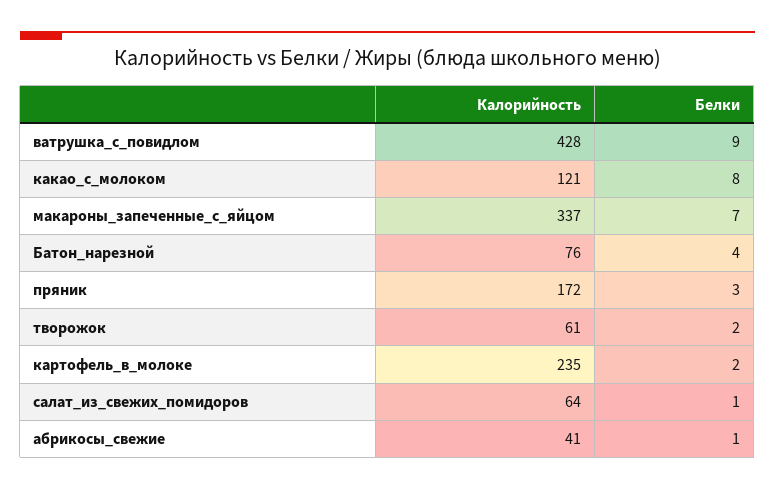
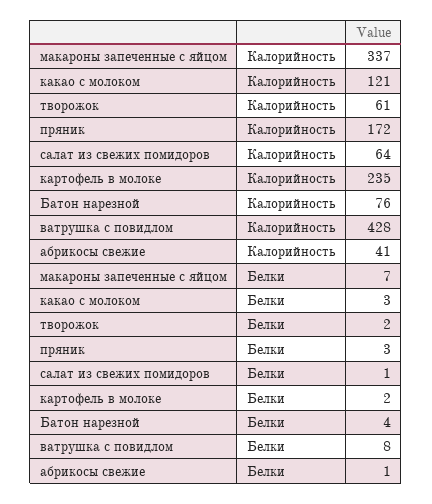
Белки, ватрушка_с_повидлом: 9 -> 8
Белки, какао_с_молоком: 8 -> 3

